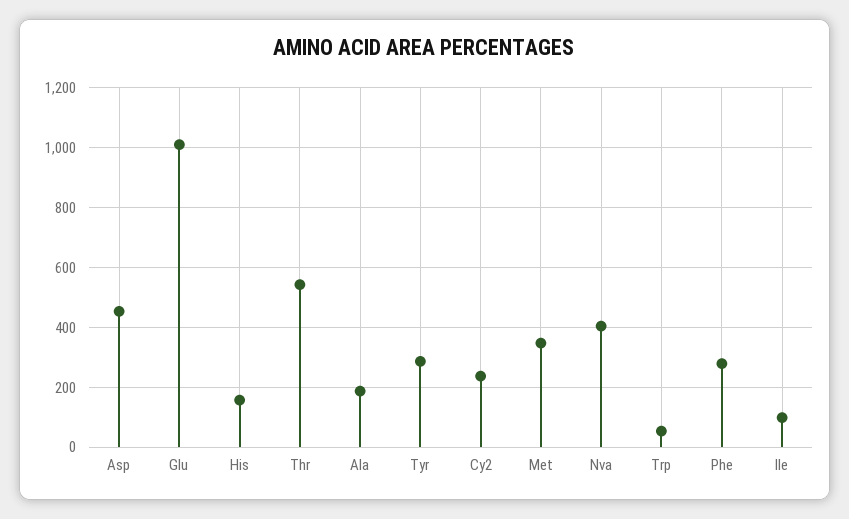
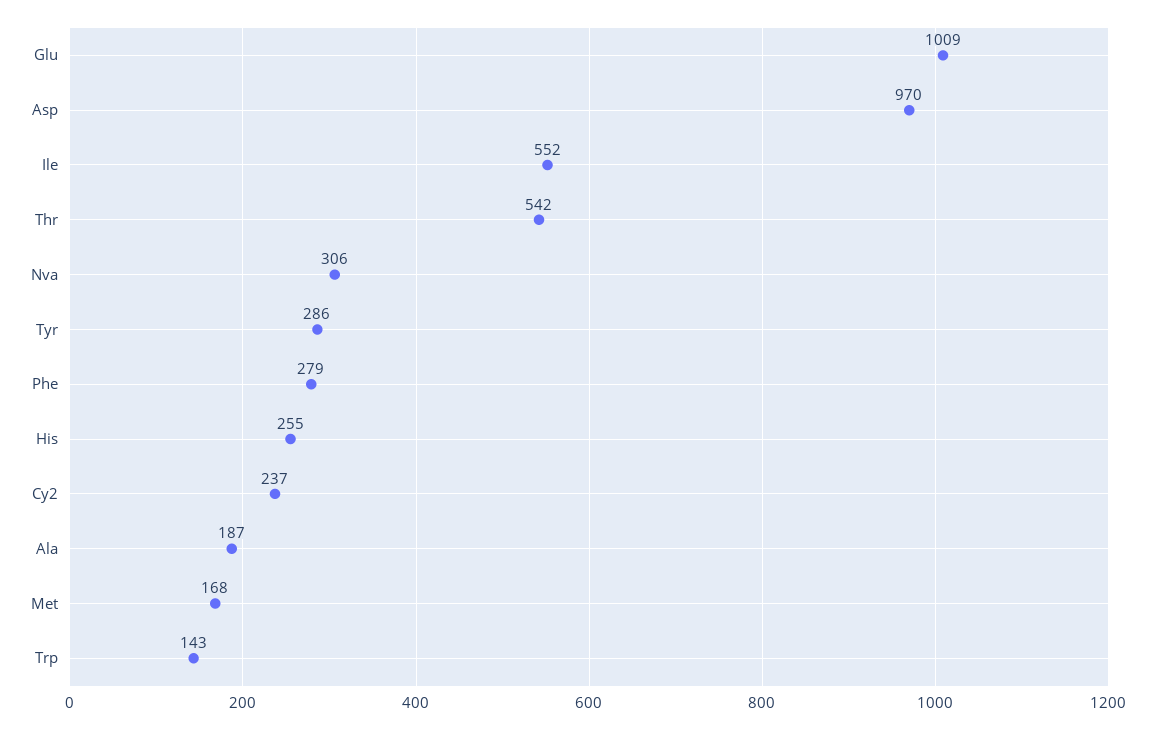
Asp: 450 -> 970
His: 150 -> 255
Met: 350 -> 168
Nva: 400 -> 306
Trp: 50 -> 143
Ile: 100 -> 552

